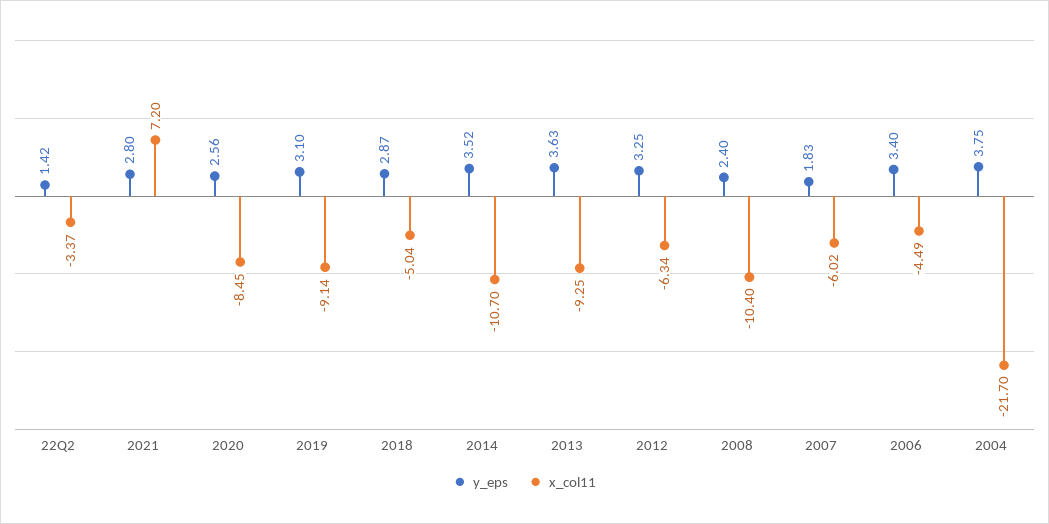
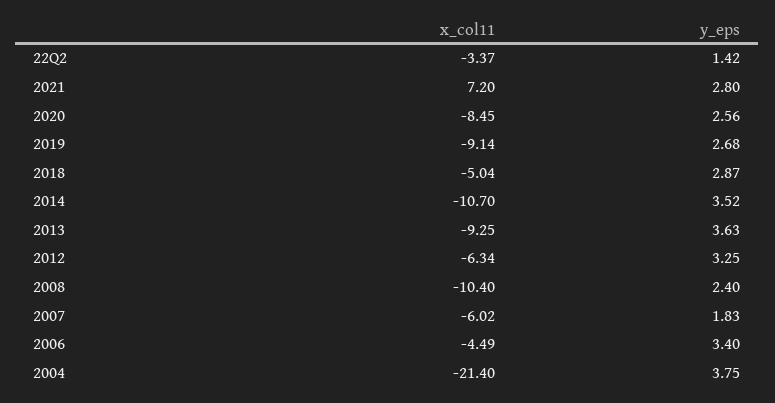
y_eps, 2019: 3.1 -> 2.68
x_col11, 2004: -21.7 -> -21.4

